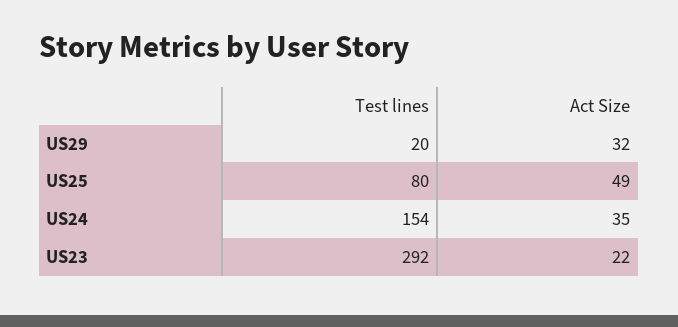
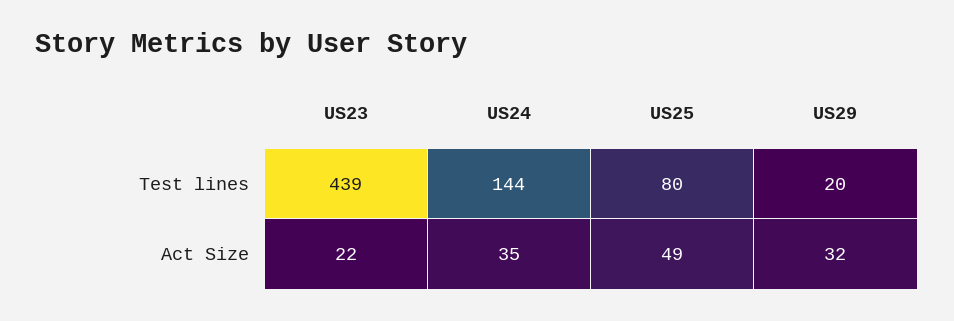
Test lines, US24: 154 -> 144
Test lines, US23: 292 -> 439

